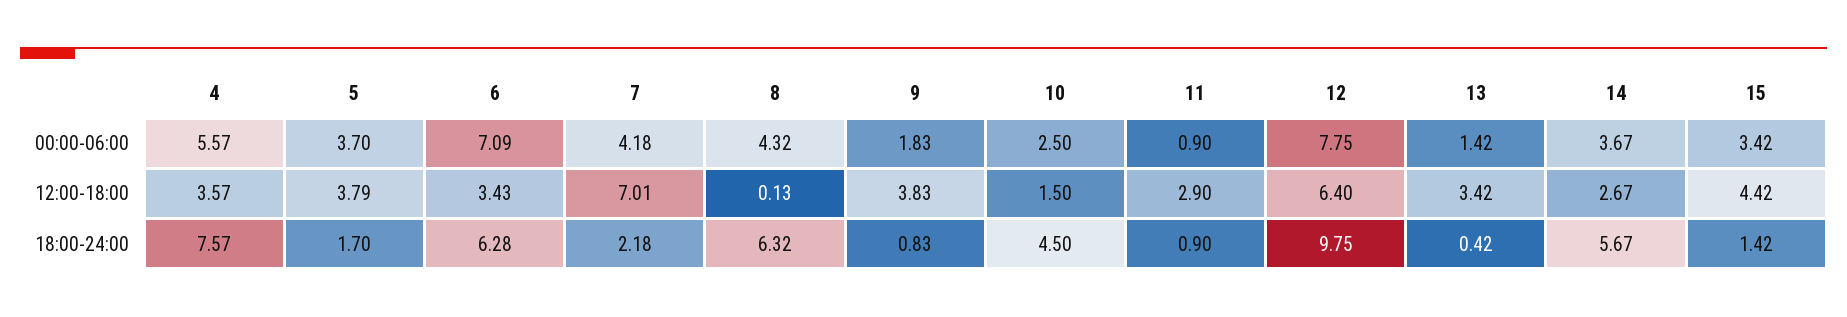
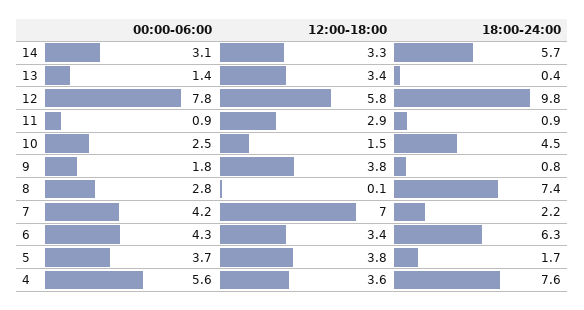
6, 00:00-06:00: 7.09 -> 4.3
8, 00:00-06:00: 4.32 -> 2.8
14, 00:00-06:00: 3.67 -> 3.1
15, 00:00-06:00: 3.42 -> none
12, 12:00-18:00: 6.4 -> 5.8
14, 12:00-18:00: 2.67 -> 3.3
15, 12:00-18:00: 4.42 -> none
8, 18:00-24:00: 6.32 -> 7.4
15, 18:00-24:00: 1.42 -> none

